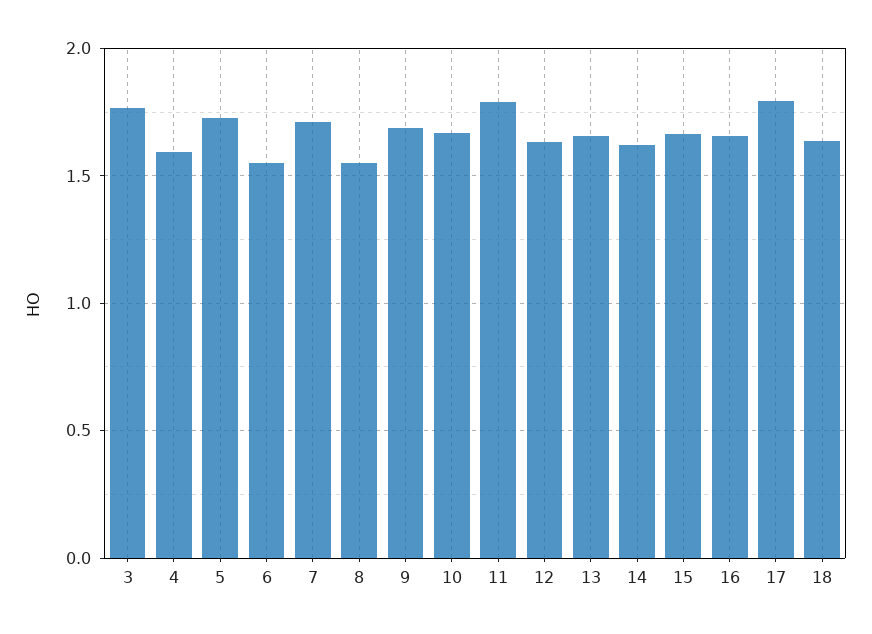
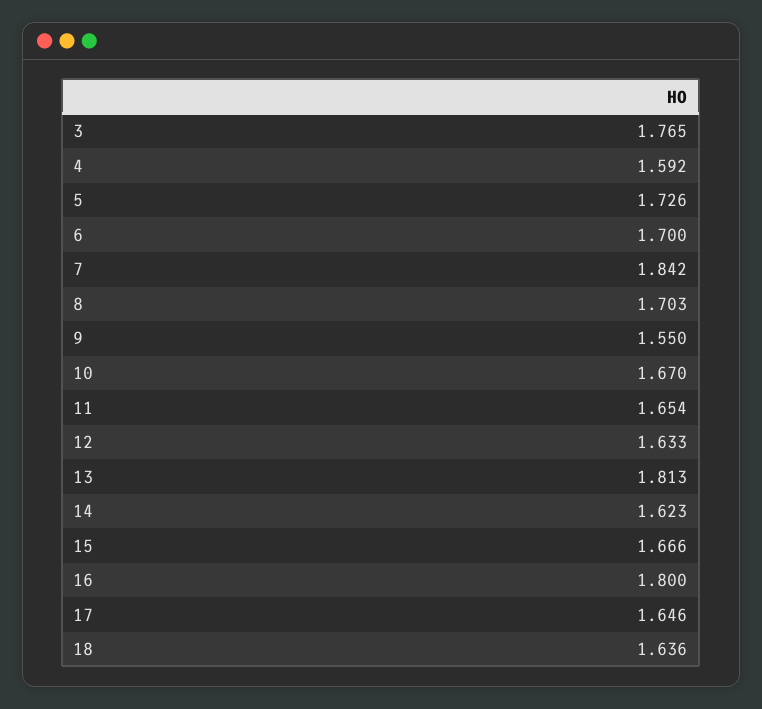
6: 1.55 -> 1.7
7: 1.7 -> 1.842
8: 1.55 -> 1.703
9: 1.7 -> 1.55
11: 1.8 -> 1.654
13: 1.65 -> 1.813
16: 1.65 -> 1.8
17: 1.8 -> 1.646

